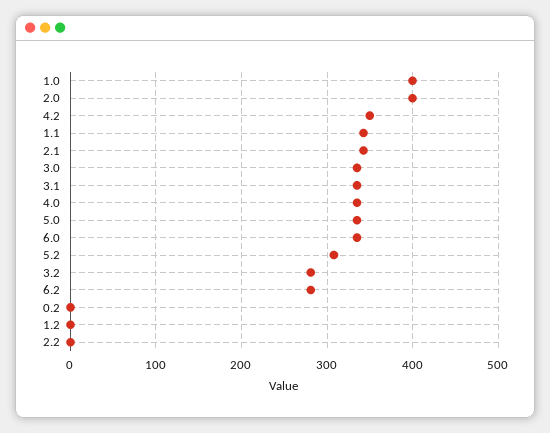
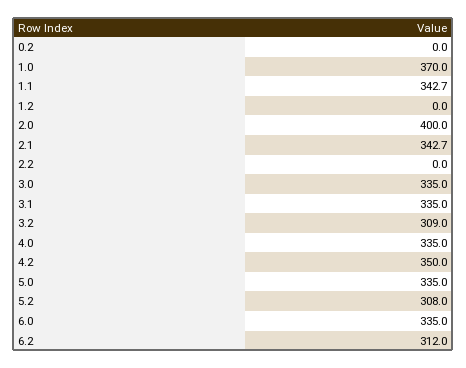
1.0: 400 -> 370
3.2: 280 -> 309
6.2: 280 -> 312

